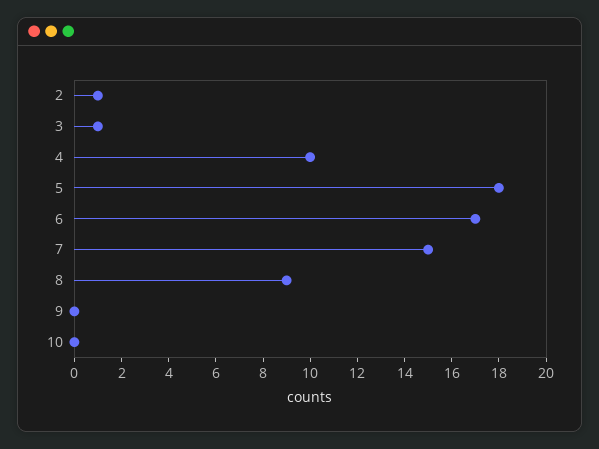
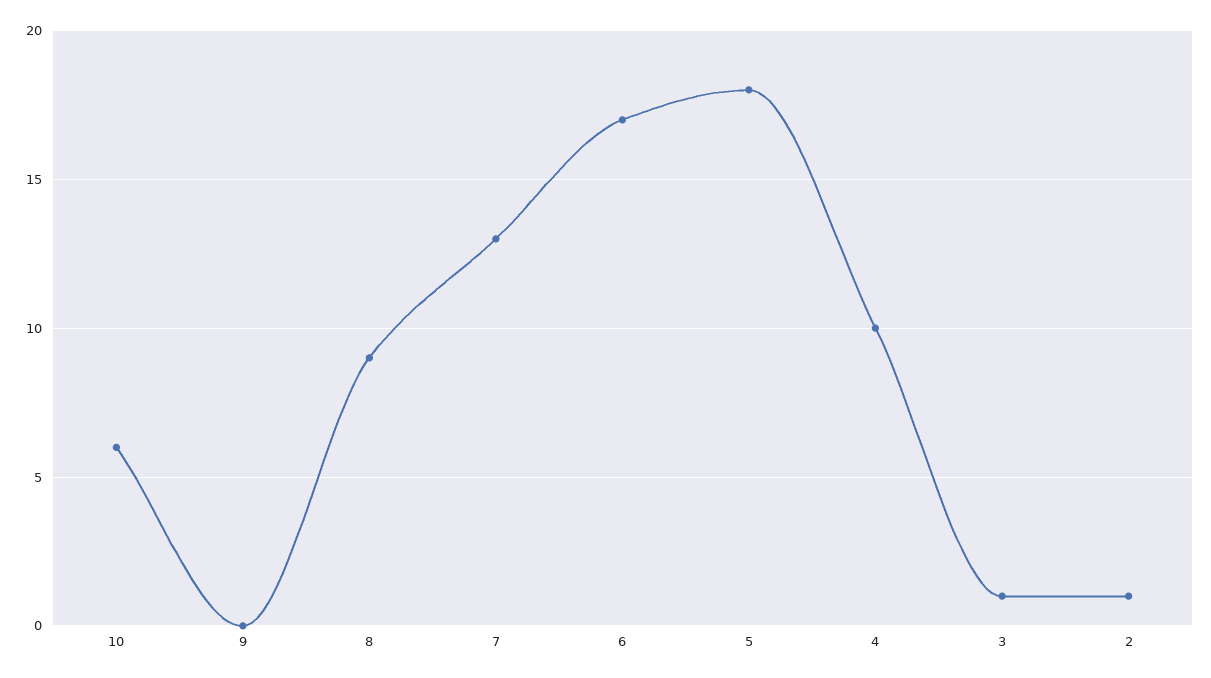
7: 15 -> 13
10: 0 -> 6

